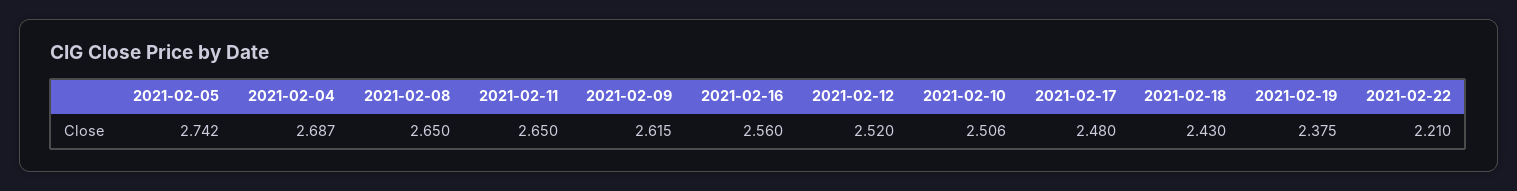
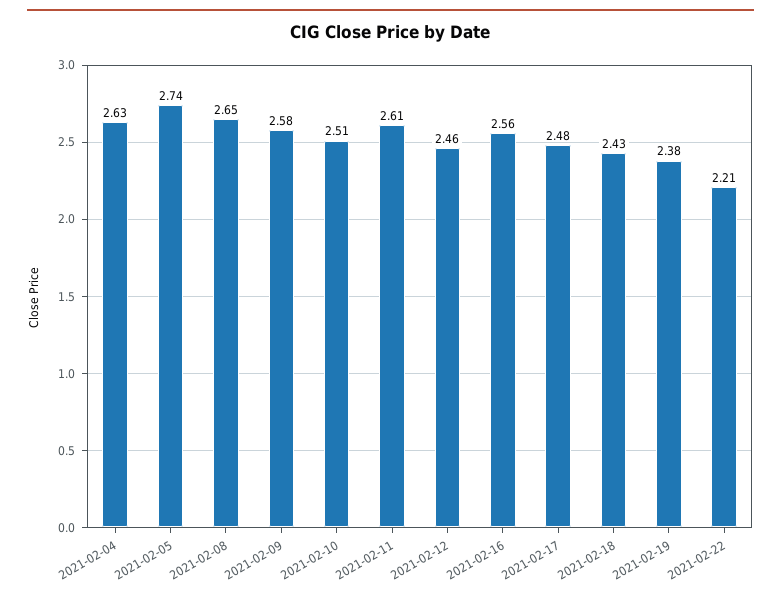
2021-02-04: 2.687 -> 2.63
2021-02-11: 2.65 -> 2.61
2021-02-09: 2.615 -> 2.58
2021-02-12: 2.52 -> 2.46

